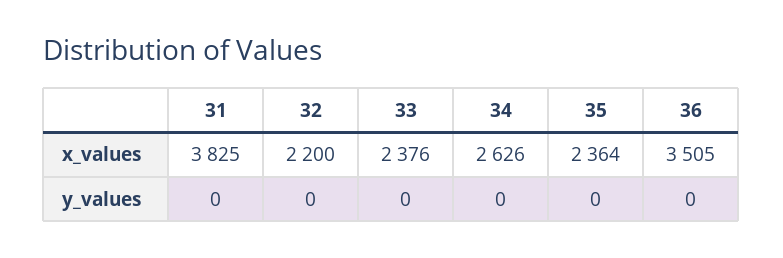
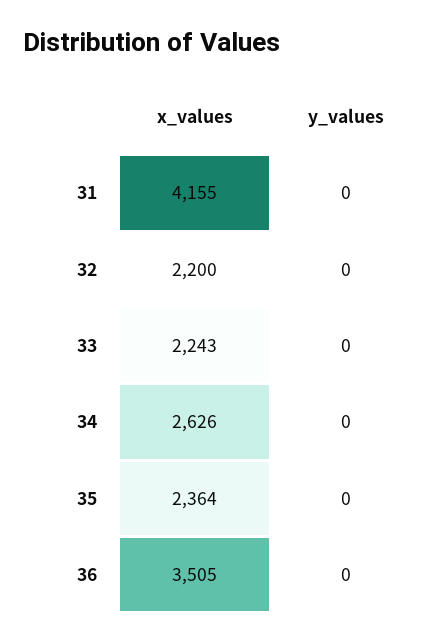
31, x_values: 3825 -> 4155
33, x_values: 2376 -> 2243

